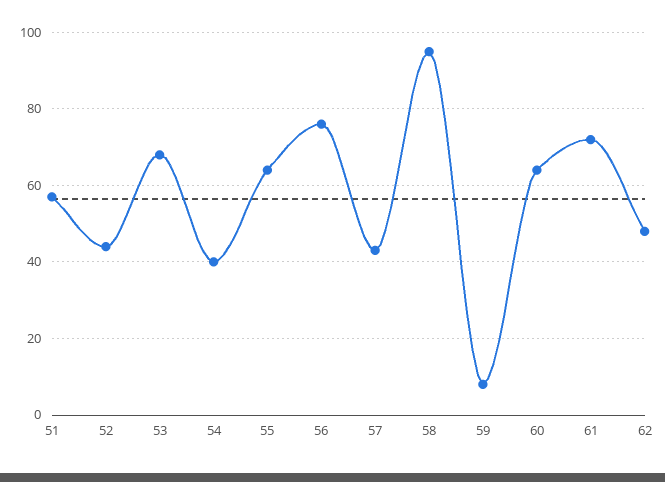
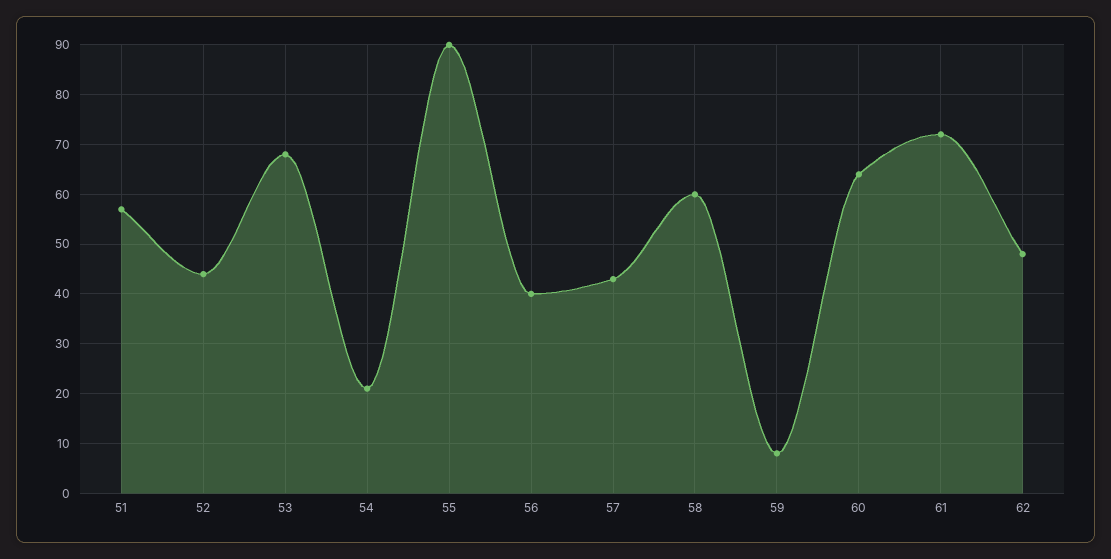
54: 40 -> 20
55: 65 -> 90
56: 75 -> 40
58: 95 -> 60

